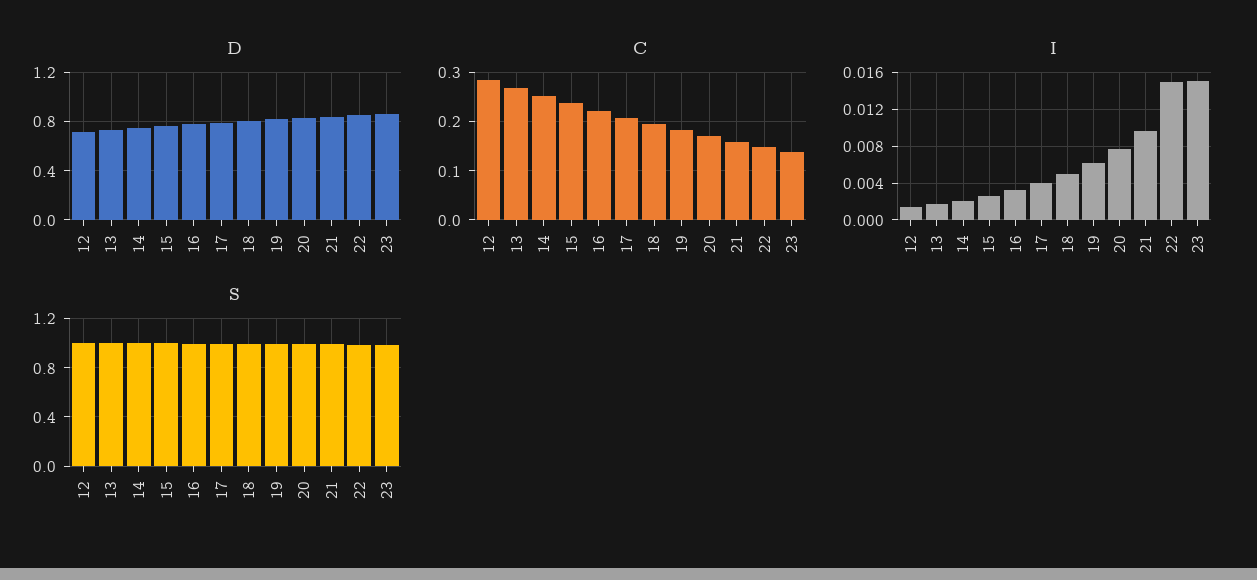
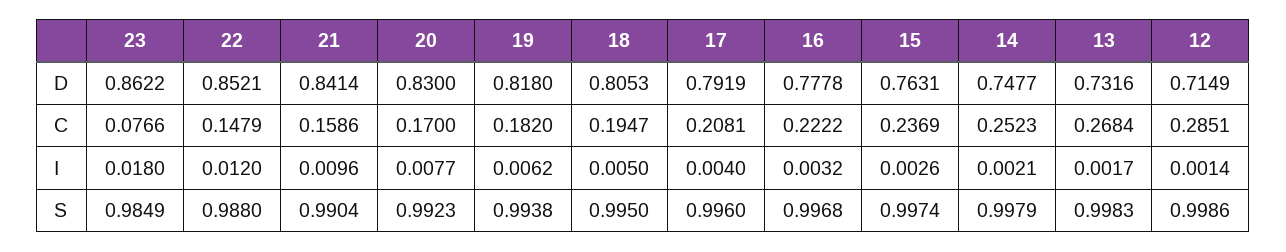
C, 23: 0.14 -> 0.0766
I, 22: 0.015 -> 0.012
I, 23: 0.015 -> 0.018

